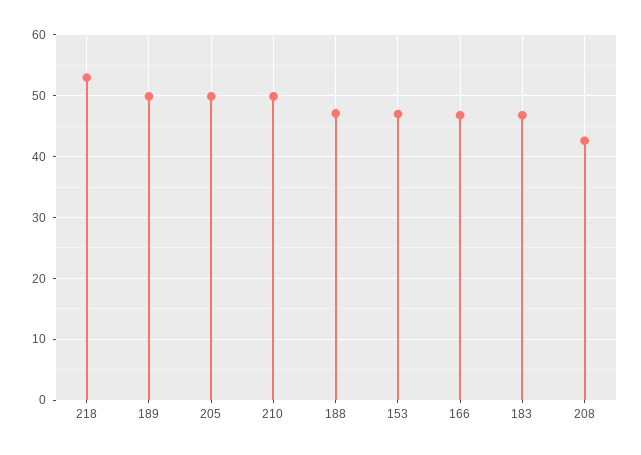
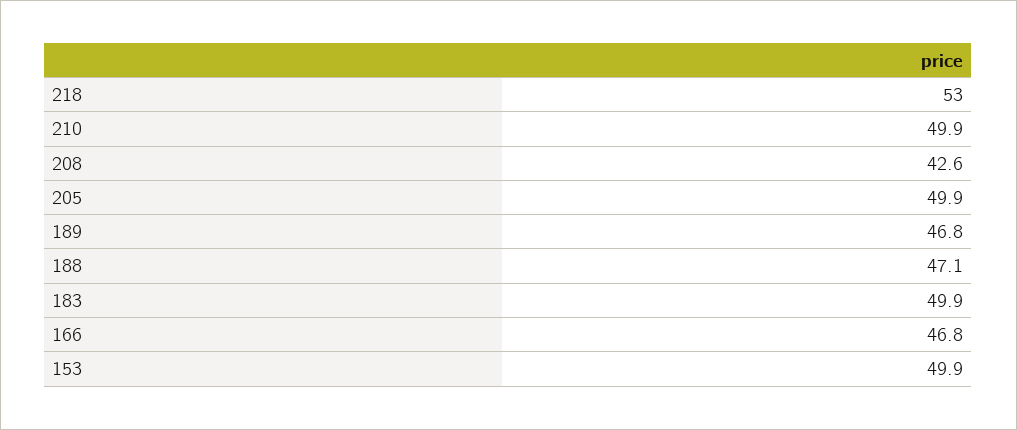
189: 50 -> 46.8
153: 47 -> 49.9
183: 47 -> 49.9

